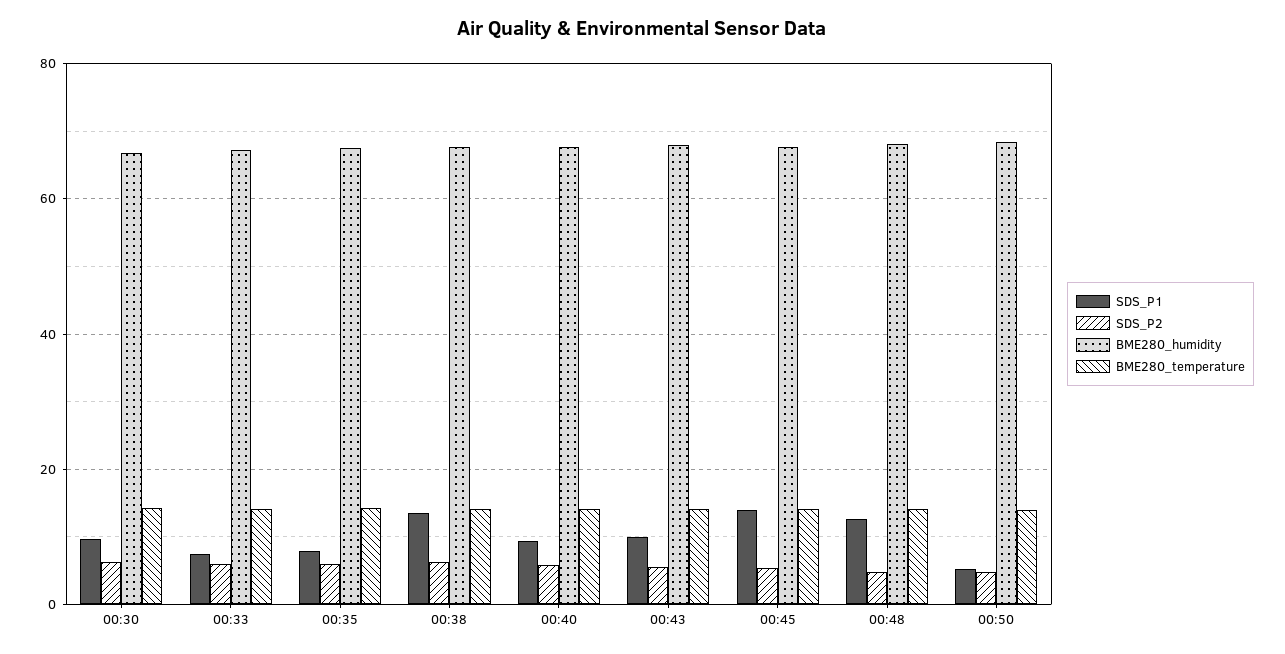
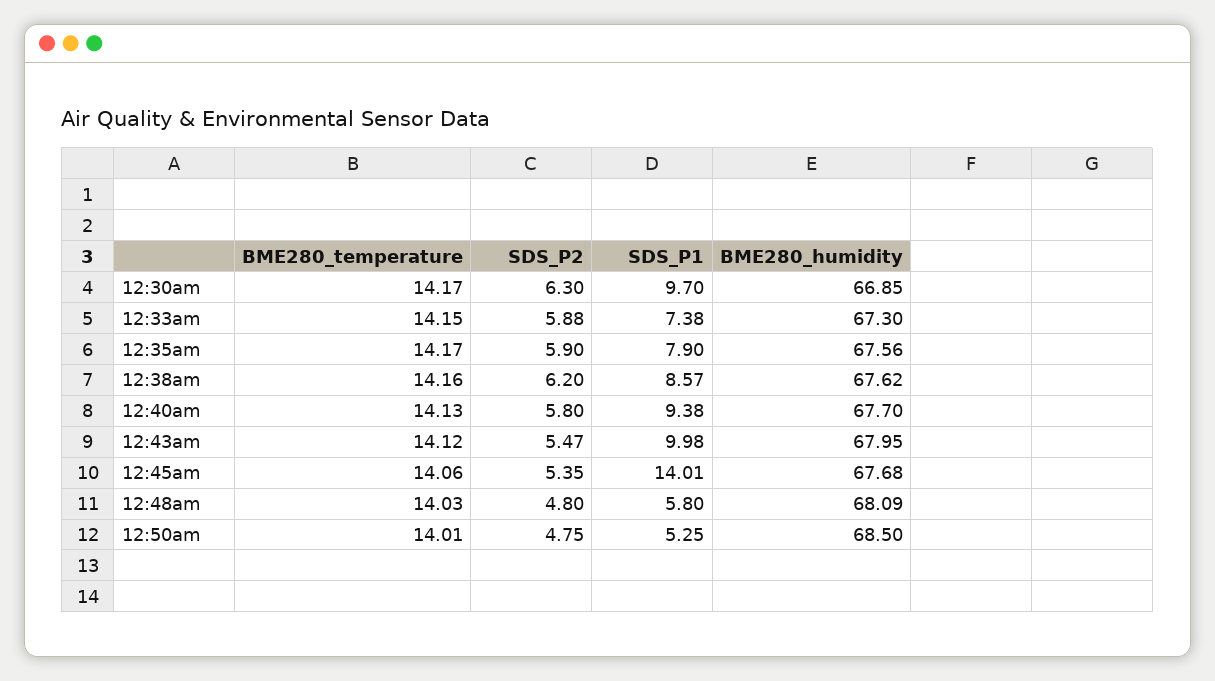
SDS_P1, 00:38: 14 -> 8.57
SDS_P1, 00:48: 12 -> 5.8

